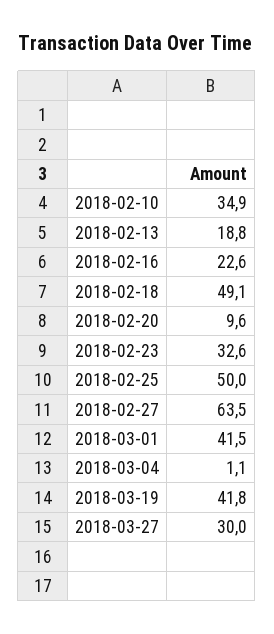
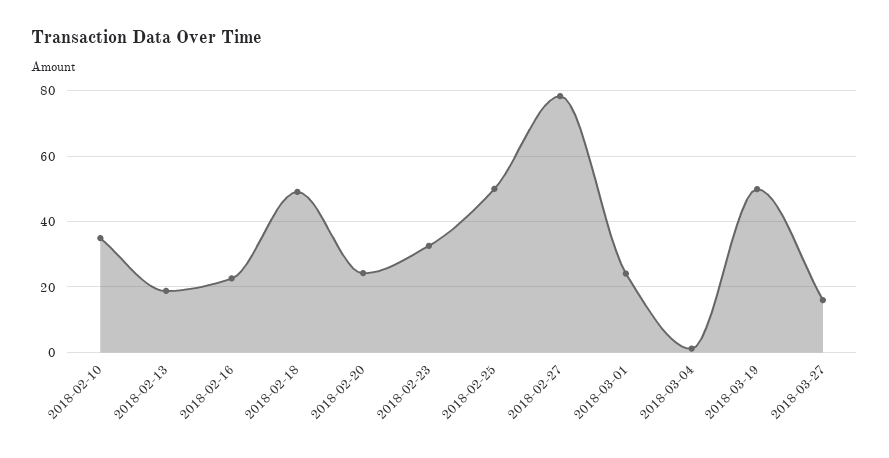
2018-02-20: 9.6 -> 24
2018-02-27: 63.5 -> 78
2018-03-01: 41.5 -> 24
2018-03-19: 41.8 -> 50
2018-03-27: 30 -> 16

